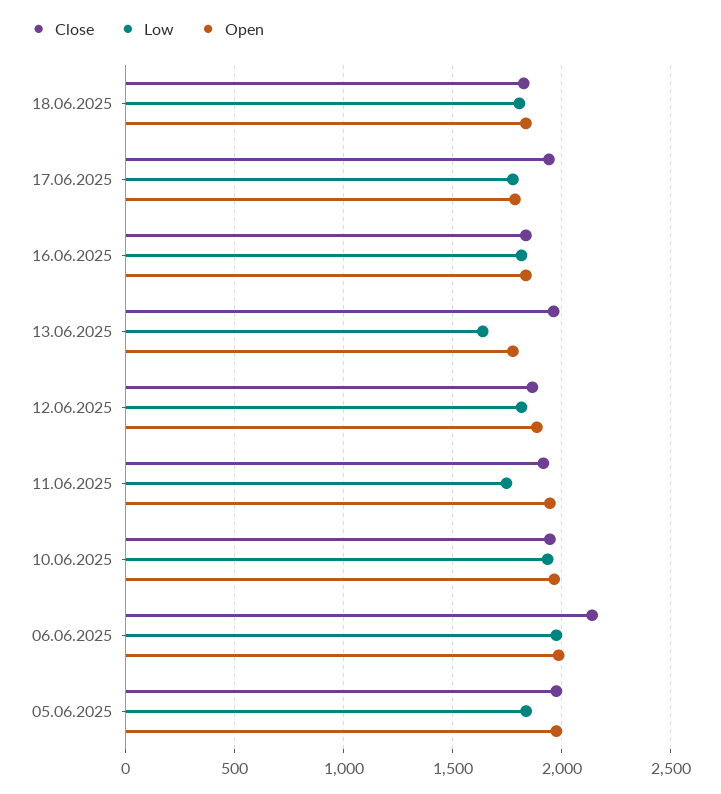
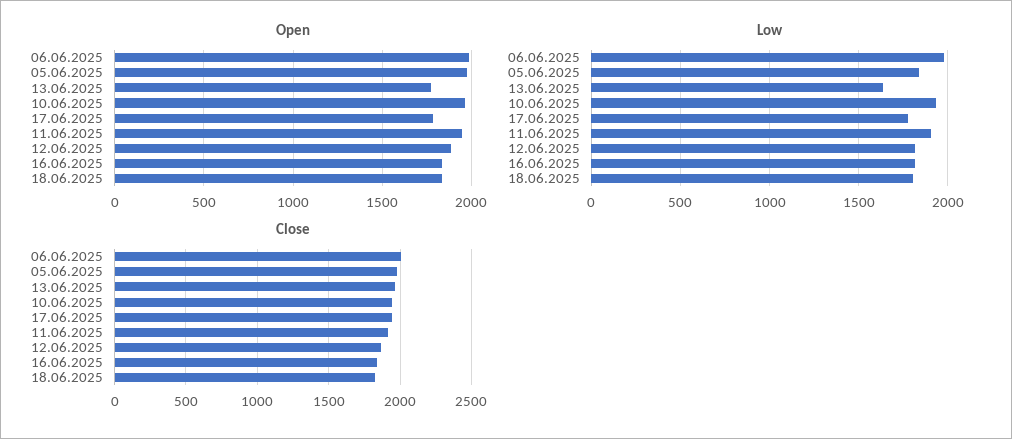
Low, 11.06.2025: 1750 -> 1900
Close, 06.06.2025: 2150 -> 2000

